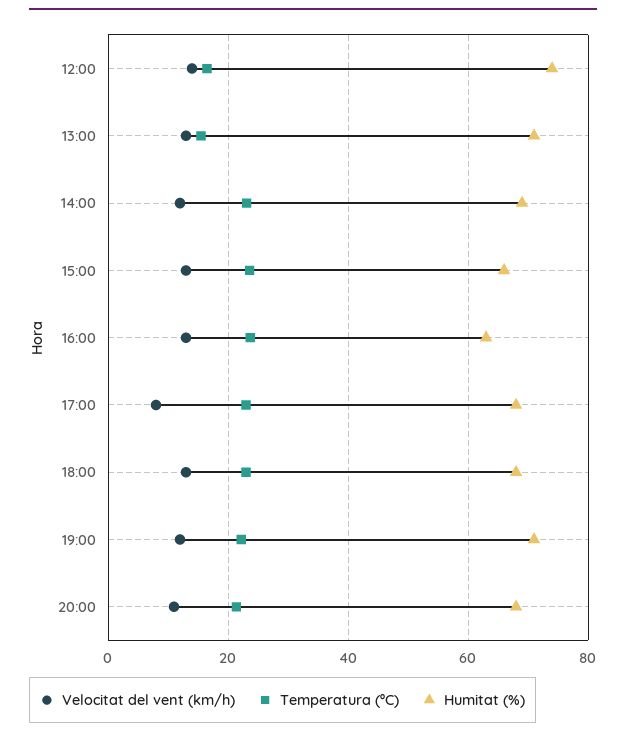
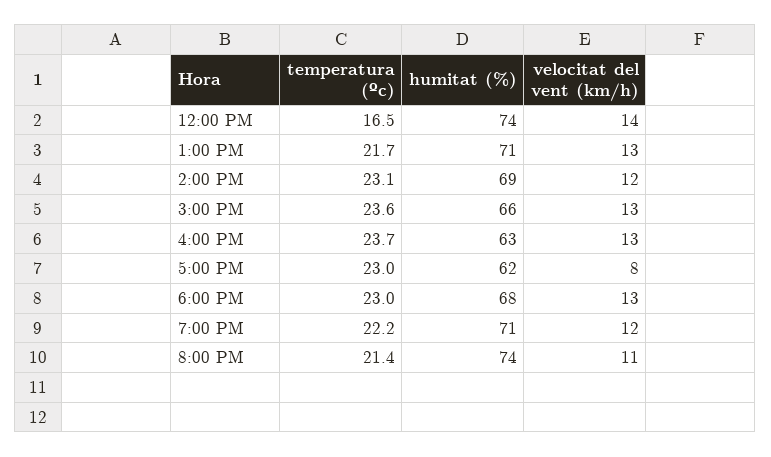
Temperatura (ºC), 13:00: 16 -> 21.7
Humitat (%), 17:00: 68 -> 62
Humitat (%), 20:00: 68 -> 74

